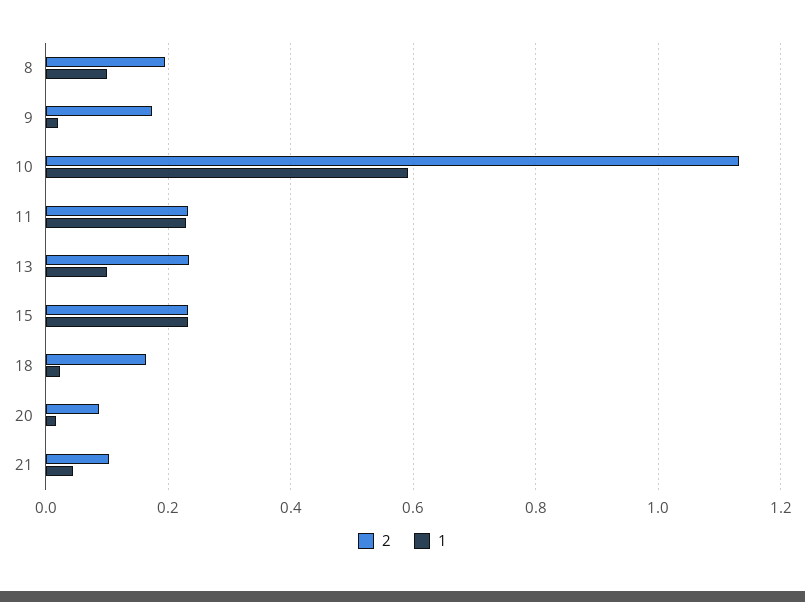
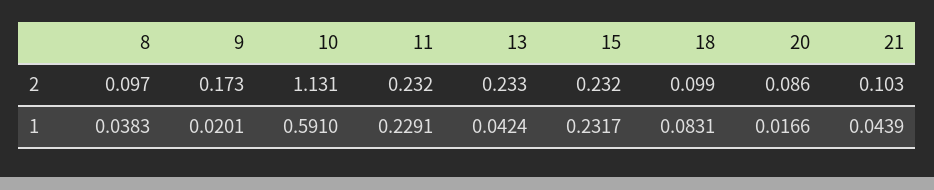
2, 8: 0.2 -> 0.097
1, 8: 0.1 -> 0.0383
1, 13: 0.1 -> 0.0424
2, 18: 0.16 -> 0.099
1, 18: 0.02 -> 0.0831

